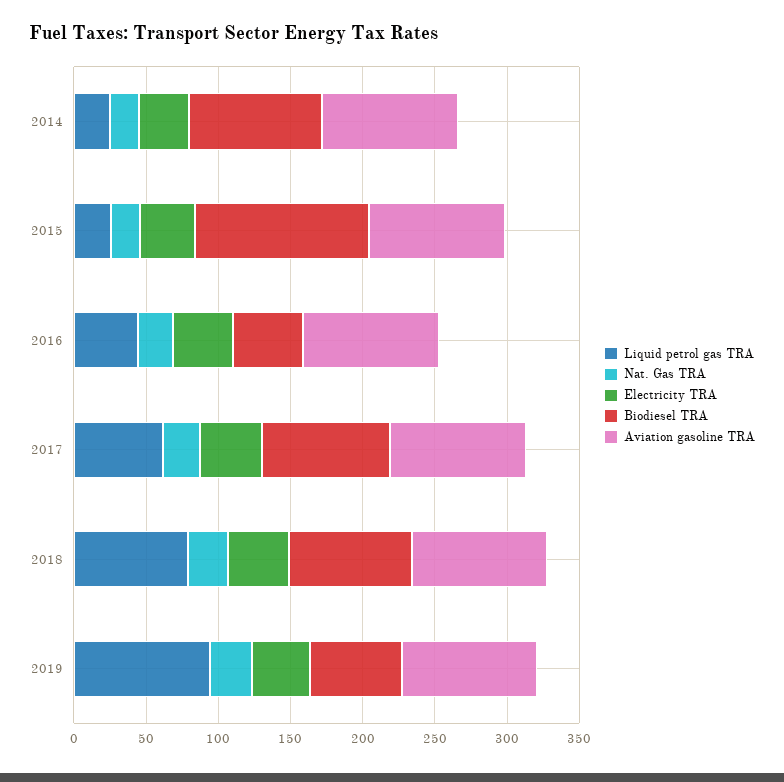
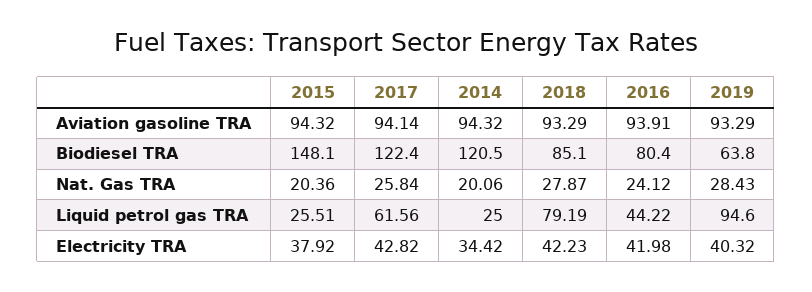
Biodiesel TRA, 2014: 90 -> 120.5
Biodiesel TRA, 2015: 120 -> 148.1
Biodiesel TRA, 2016: 50 -> 80.4
Biodiesel TRA, 2017: 90 -> 122.4

